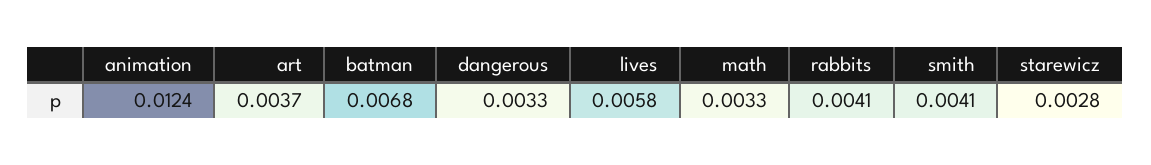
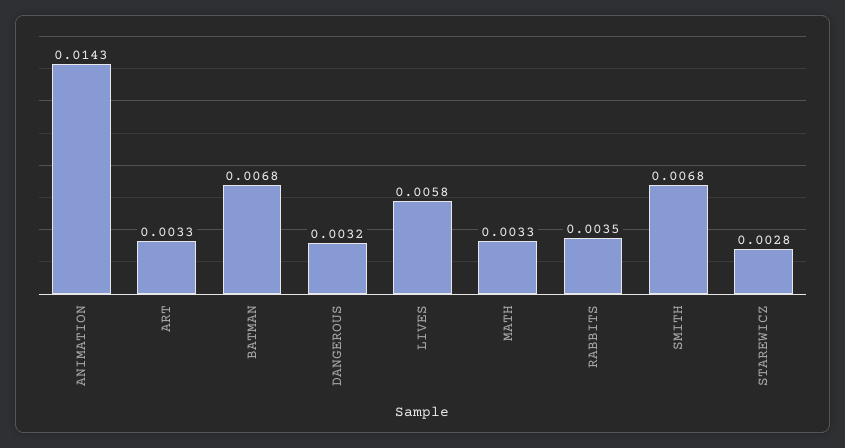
animation: 0.0124 -> 0.0143
art: 0.0037 -> 0.0033
dangerous: 0.0033 -> 0.0032
rabbits: 0.0041 -> 0.0035
smith: 0.0041 -> 0.0068

